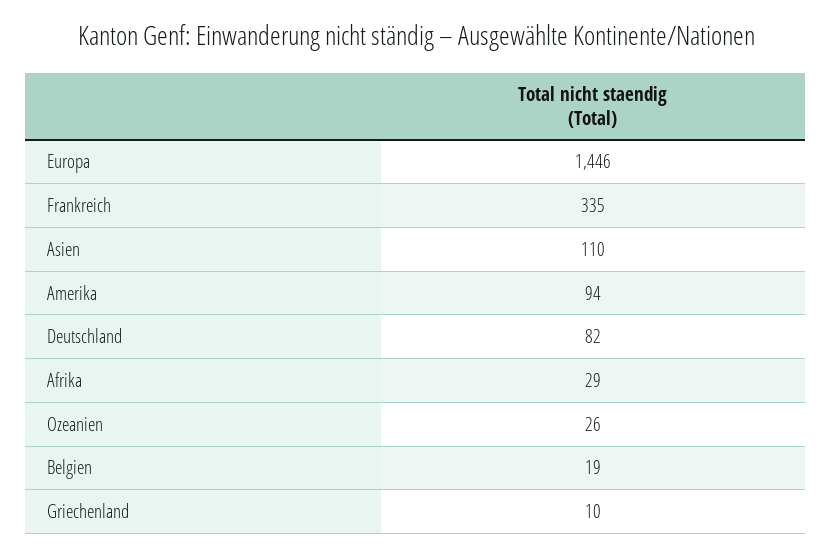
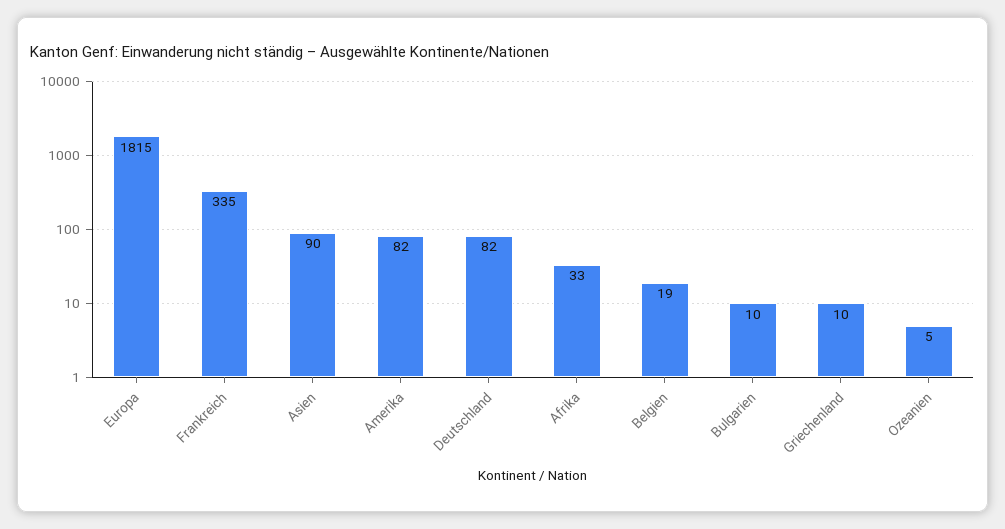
Europa: 1446 -> 1815
Asien: 110 -> 90
Amerika: 94 -> 82
Afrika: 29 -> 33
Ozeanien: 26 -> 5
Bulgarien: none -> 10

